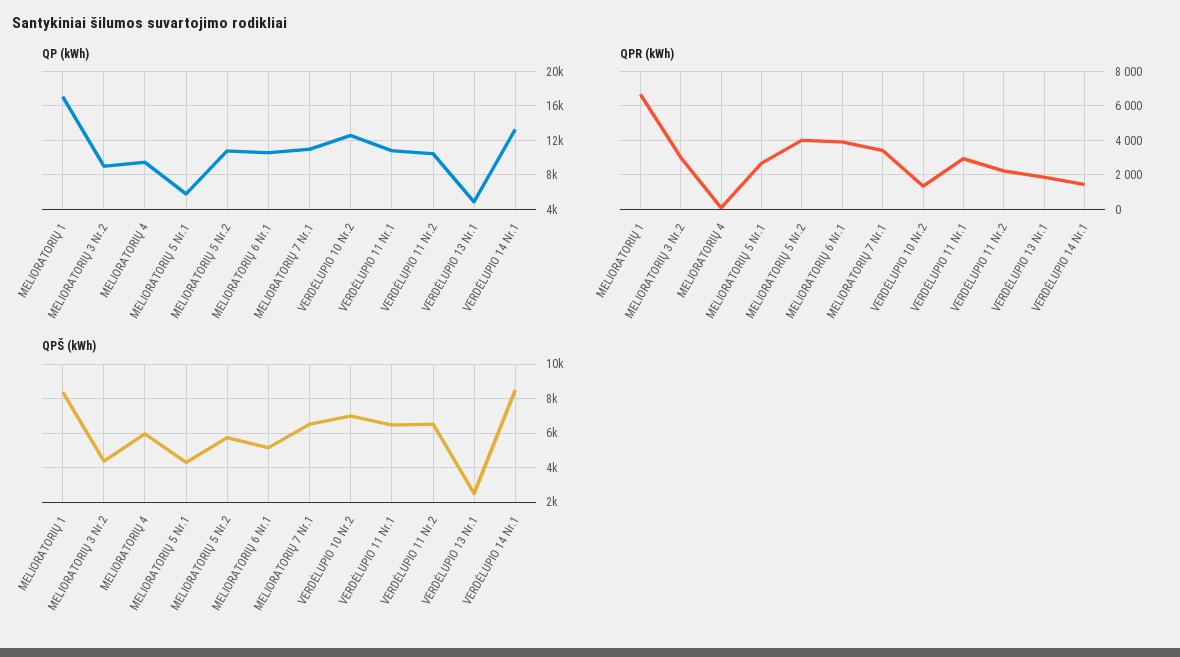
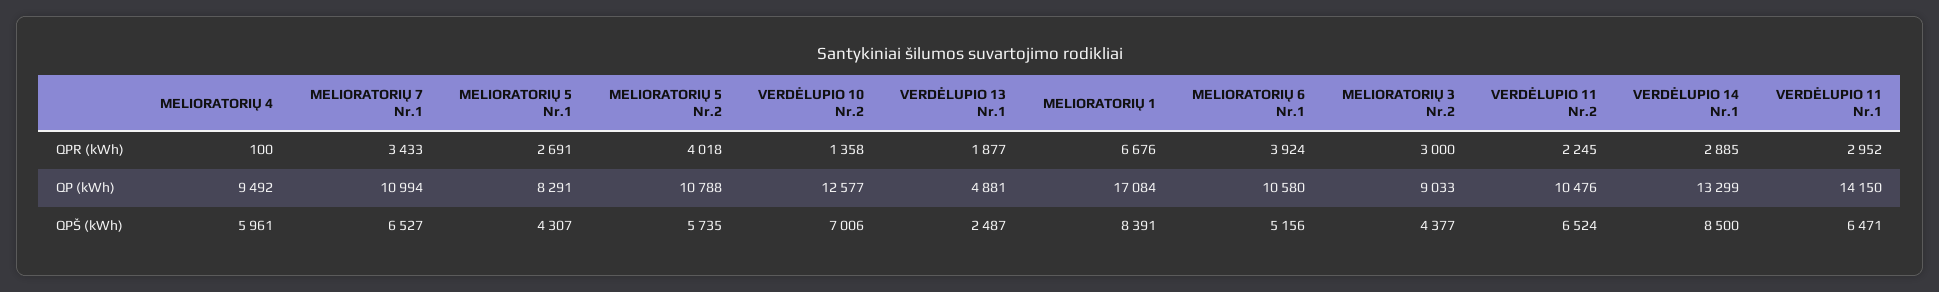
QP (kWh), MELIORATORIŲ 5 Nr.1: 6000 -> 8291
QP (kWh), VERDĖLUPIO 11 Nr.1: 11000 -> 14150
QPR (kWh), VERDĖLUPIO 14 Nr.1: 1500 -> 2885

